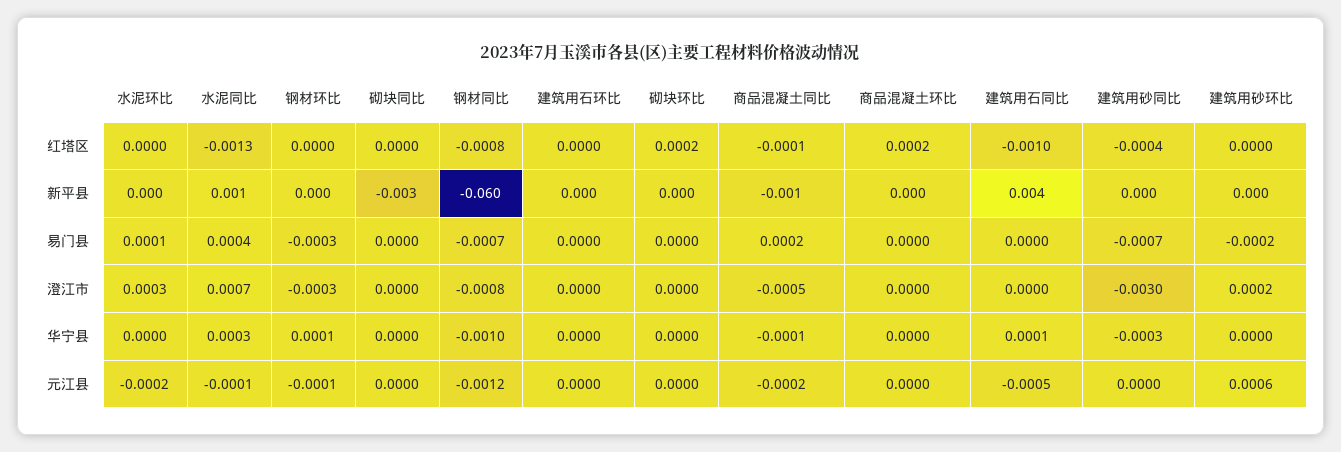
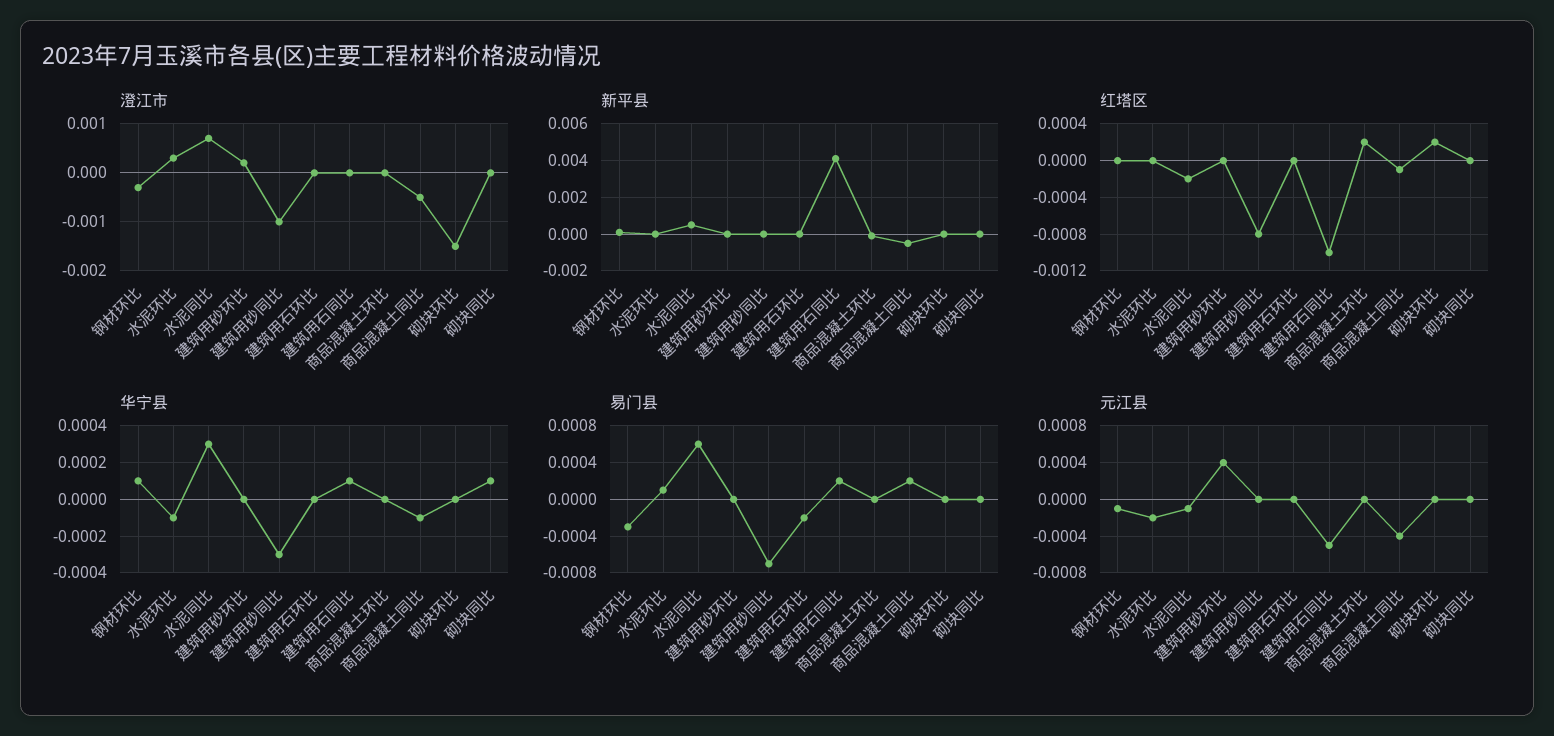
红塔区, 水泥同比: -0.0013 -> -0.0002
红塔区, 钢材同比: -0.0008 -> none
红塔区, 建筑用砂同比: -0.0004 -> -0.0008
新平县, 砌块同比: -0.003 -> 0
新平县, 钢材同比: -0.06 -> none
易门县, 水泥同比: 0.0004 -> 0.0006
易门县, 钢材同比: -0.0007 -> none
易门县, 建筑用石环比: 0 -> -0.0002
易门县, 建筑用石同比: 0 -> 0.0002
易门县, 建筑用砂环比: -0.0002 -> 0
澄江市, 钢材同比: -0.0008 -> none
澄江市, 砌块环比: 0 -> -0.0015
澄江市, 建筑用砂同比: -0.003 -> -0.001
华宁县, 水泥环比: 0 -> -0.0001
华宁县, 砌块同比: 0 -> 0.0001
华宁县, 钢材同比: -0.001 -> none
元江县, 钢材同比: -0.0012 -> none
元江县, 商品混凝土同比: -0.0002 -> -0.0004
元江县, 建筑用砂环比: 0.0006 -> 0.0004

